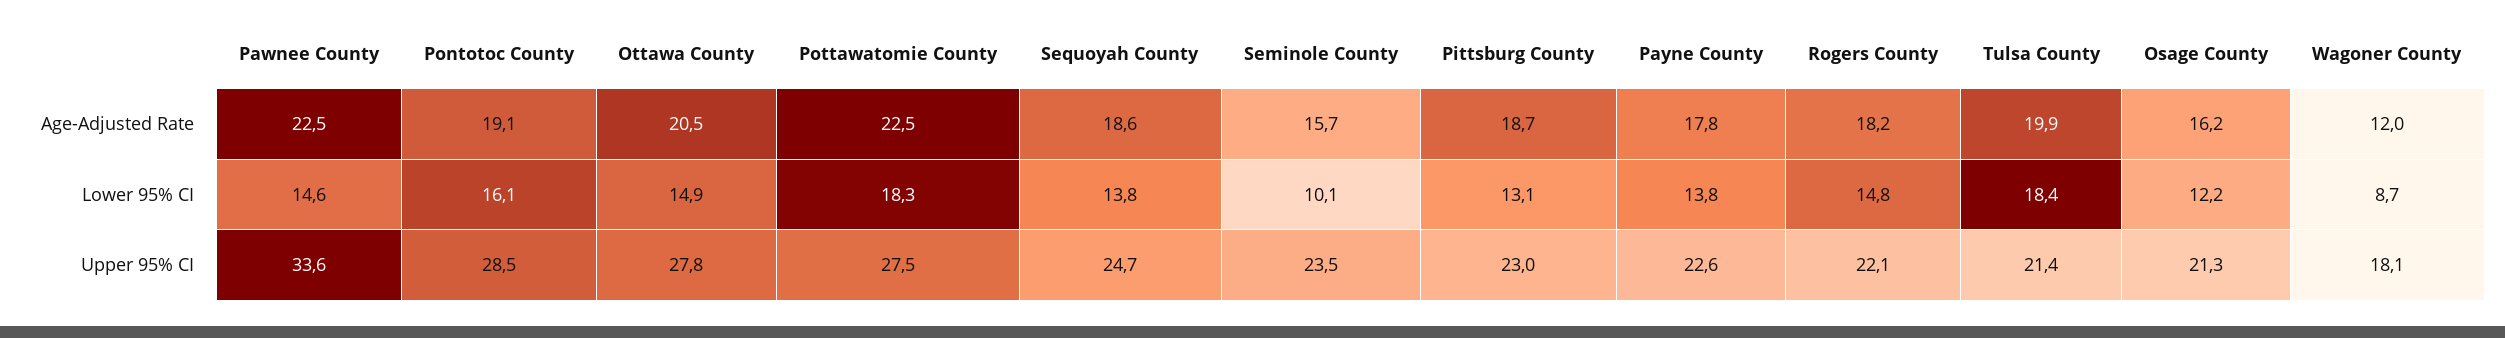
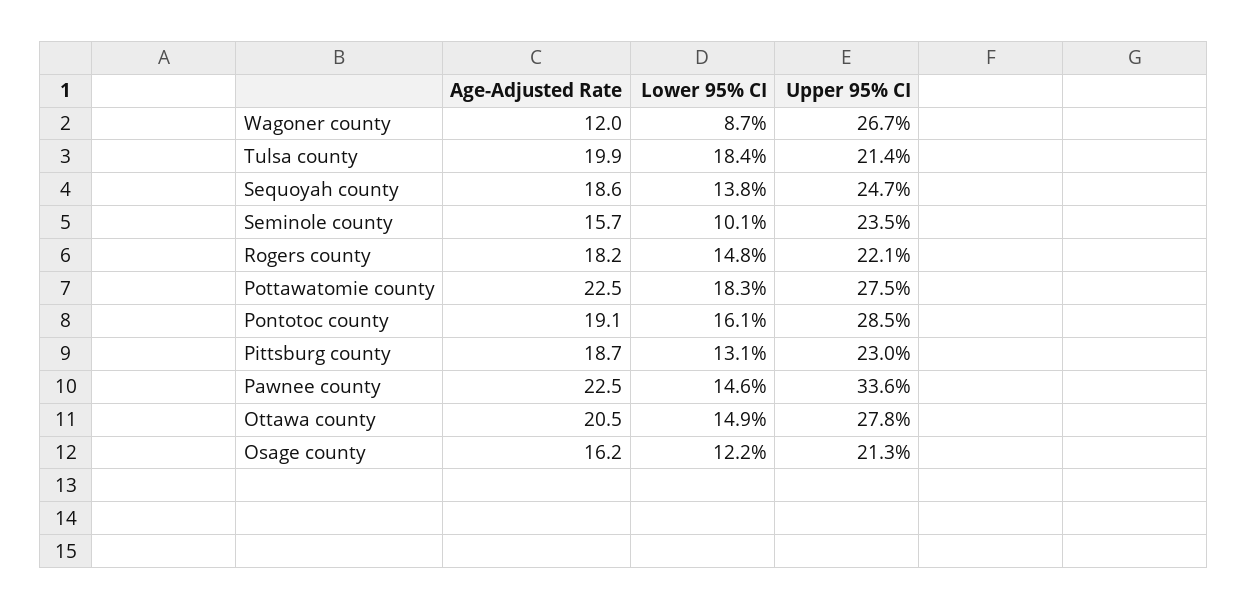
Payne County, Age-Adjusted Rate: 17.8 -> none
Payne County, Lower 95% CI: 13.8 -> none
Payne County, Upper 95% CI: 22.6 -> none
Wagoner County, Upper 95% CI: 18.1 -> 26.7

